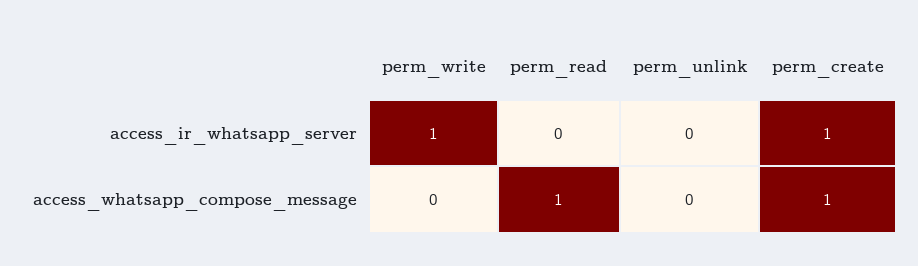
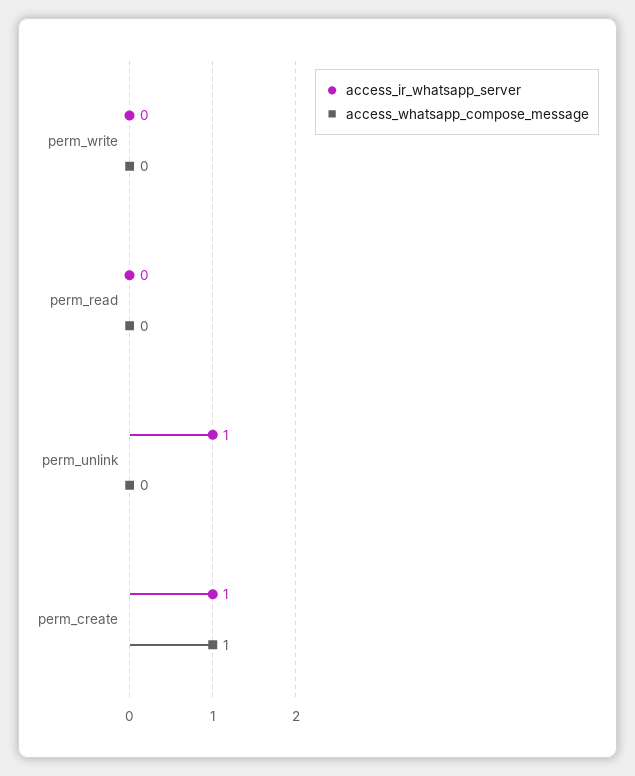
access_ir_whatsapp_server, perm_write: 1 -> 0
access_ir_whatsapp_server, perm_unlink: 0 -> 1
access_whatsapp_compose_message, perm_read: 1 -> 0

